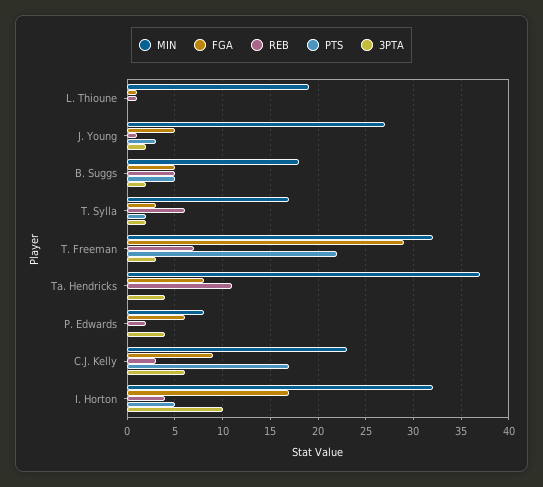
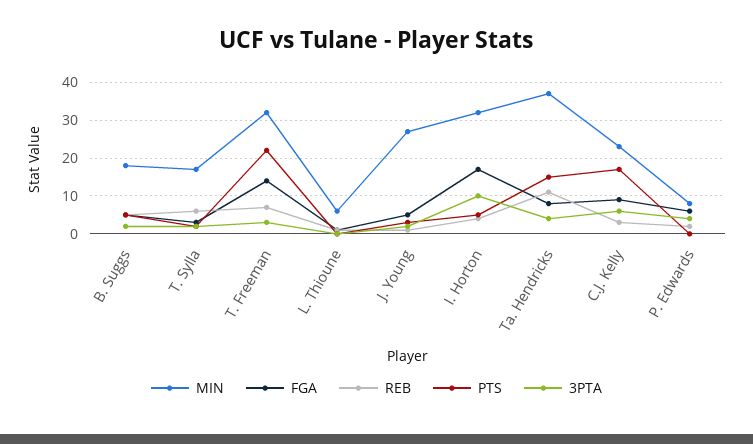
MIN, L. Thioune: 19 -> 5
FGA, T. Freeman: 29 -> 15
PTS, Ta. Hendricks: 0 -> 15

